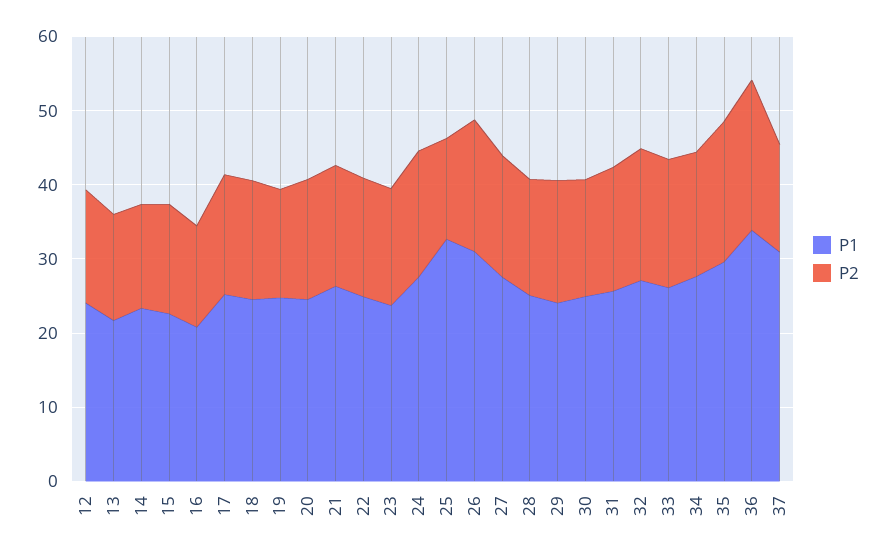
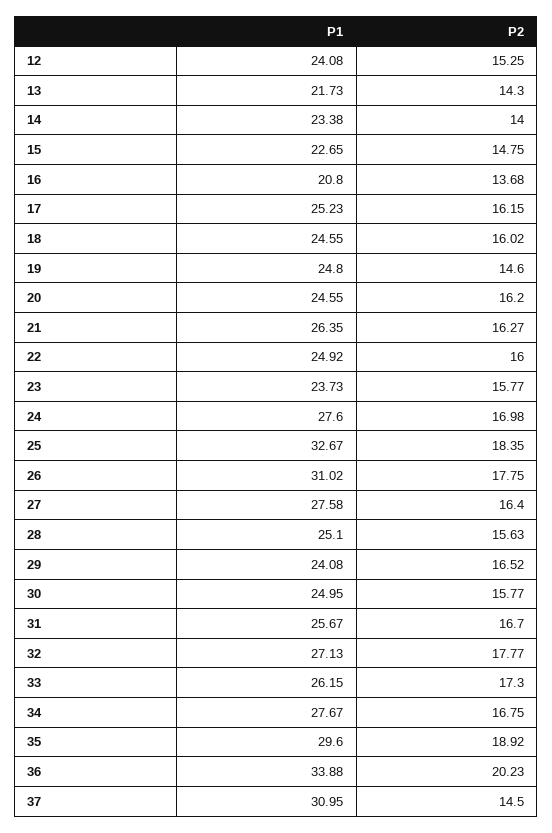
P2, 25: 14 -> 18.35

